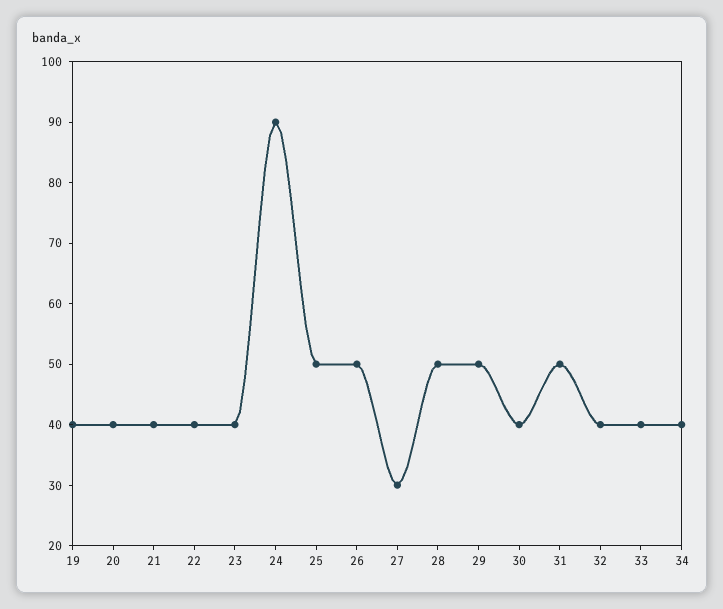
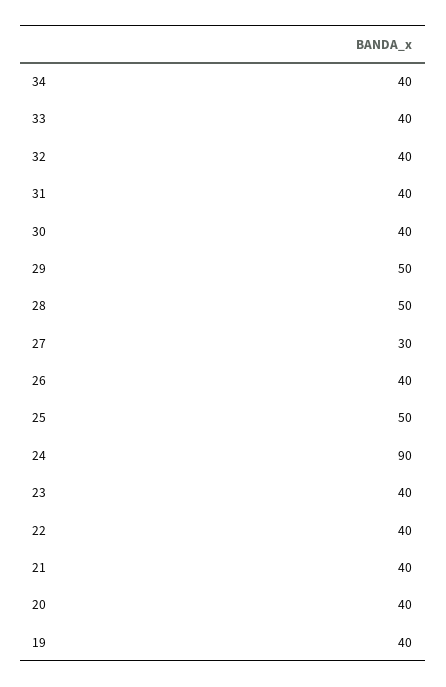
26: 50 -> 40
31: 50 -> 40

